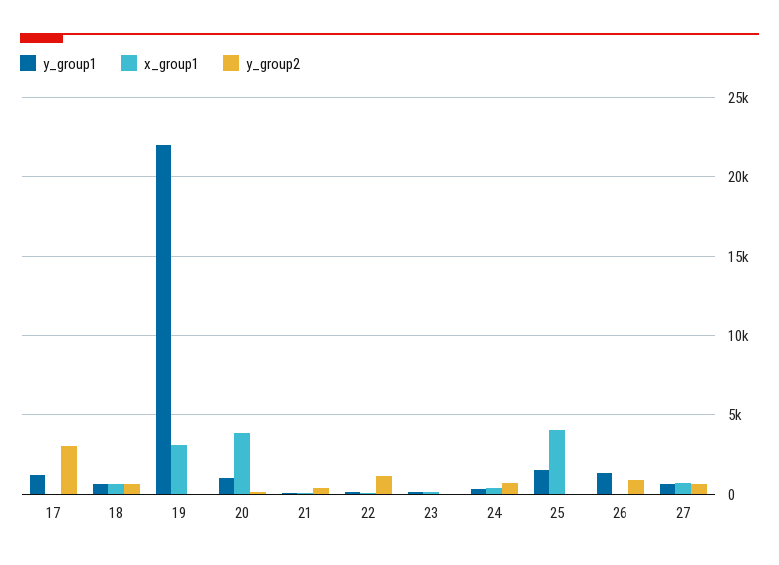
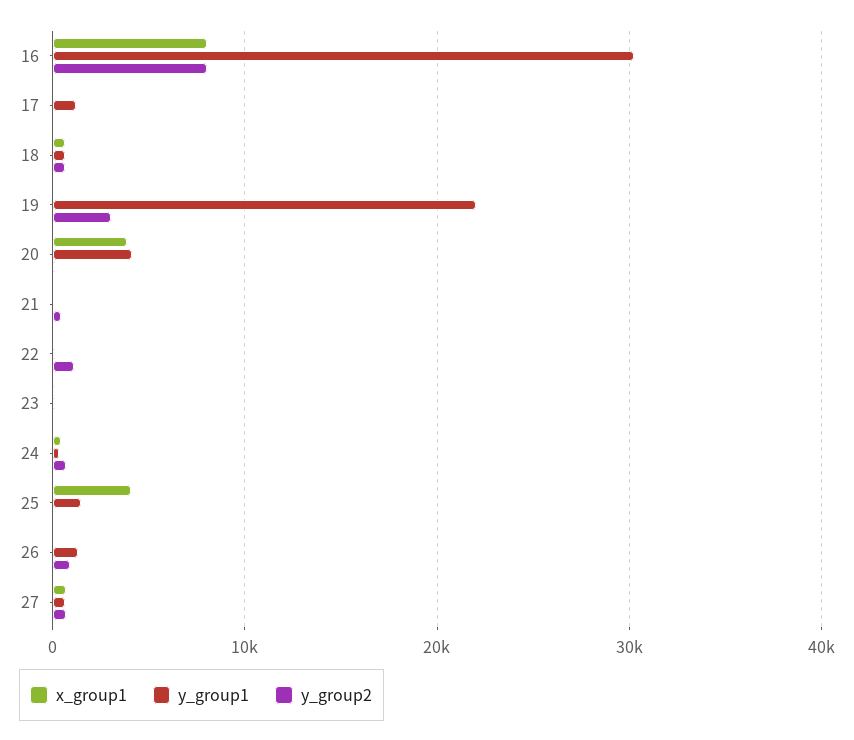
y_group2, 17: 3000 -> 0
x_group1, 19: 3000 -> 0
y_group2, 19: 0 -> 3000
y_group1, 20: 1000 -> 4000
x_group1, 16: none -> 8000
y_group1, 16: none -> 30000
y_group2, 16: none -> 8000

